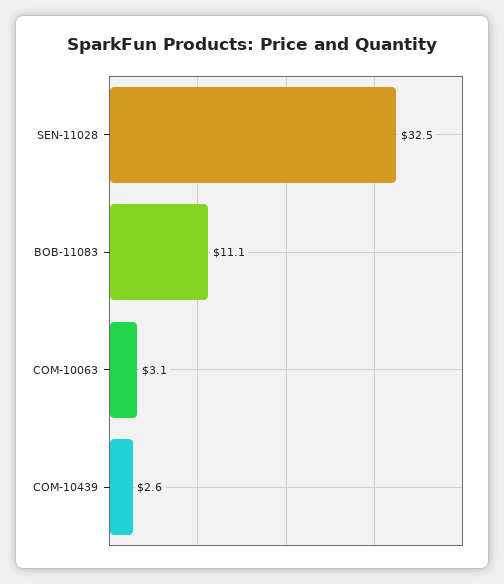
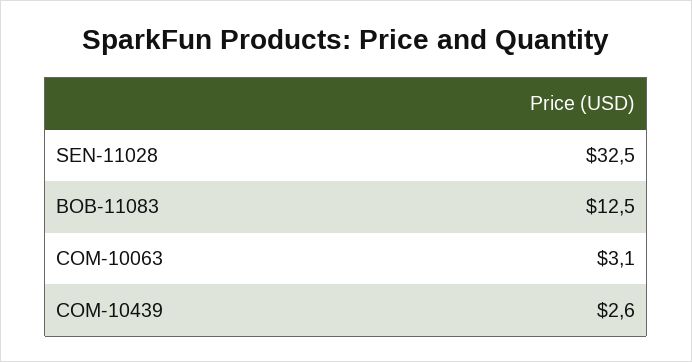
BOB-11083: 11.1 -> 12.5

